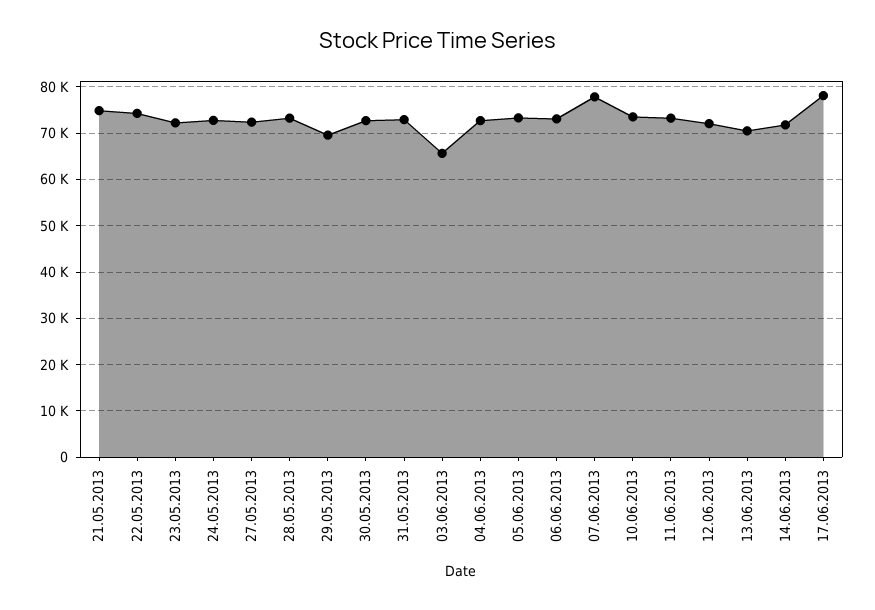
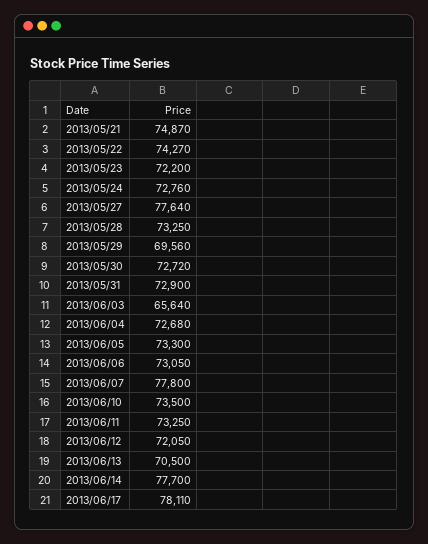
27.05.2013: 72000 -> 77640
14.06.2013: 72000 -> 77700

